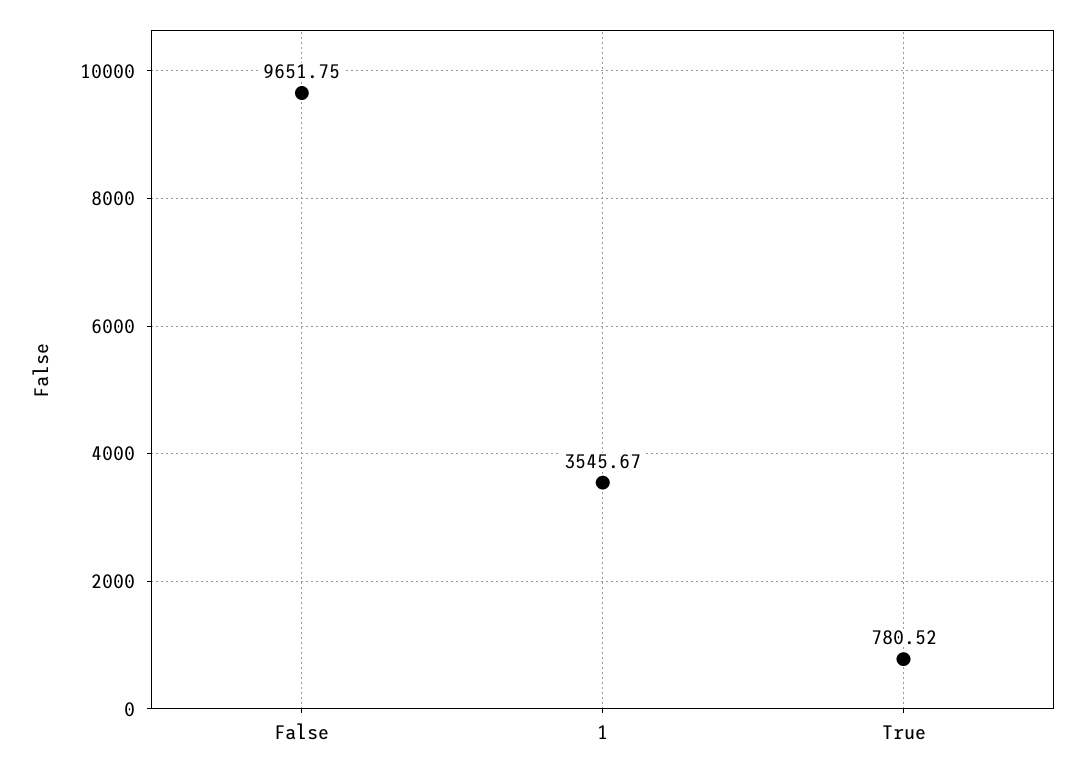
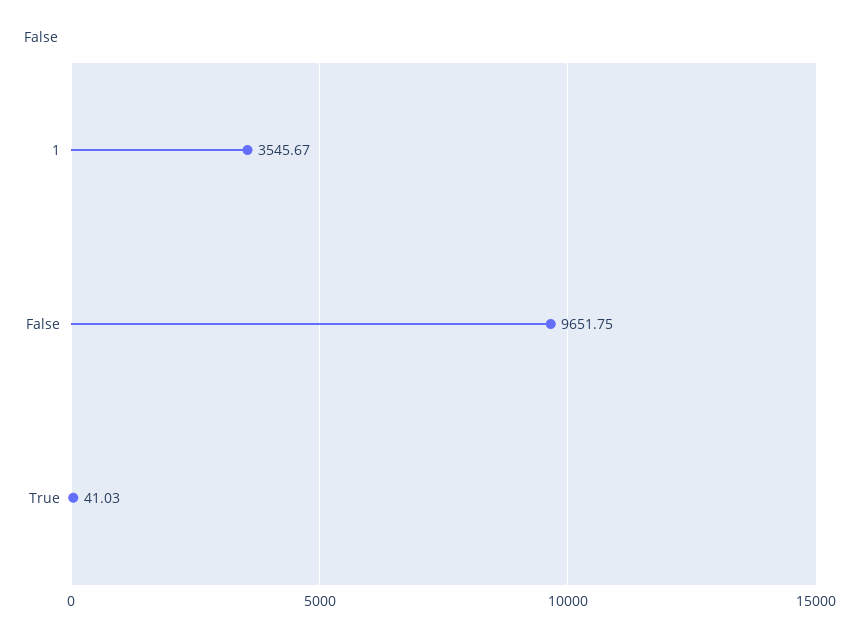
True: 780.52 -> 41.03

